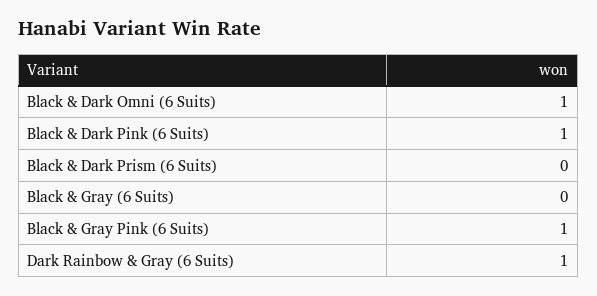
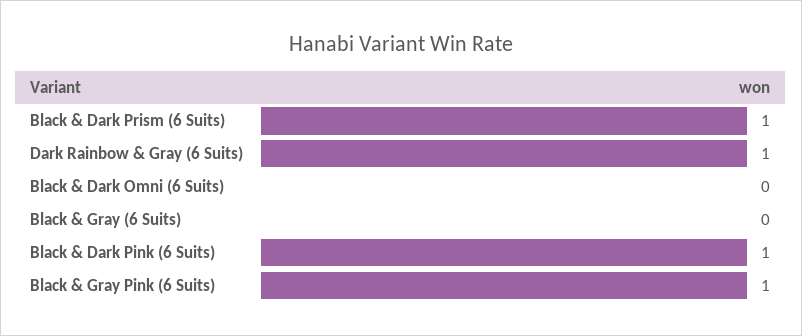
Black & Dark Omni (6 Suits): 1 -> 0
Black & Dark Prism (6 Suits): 0 -> 1

